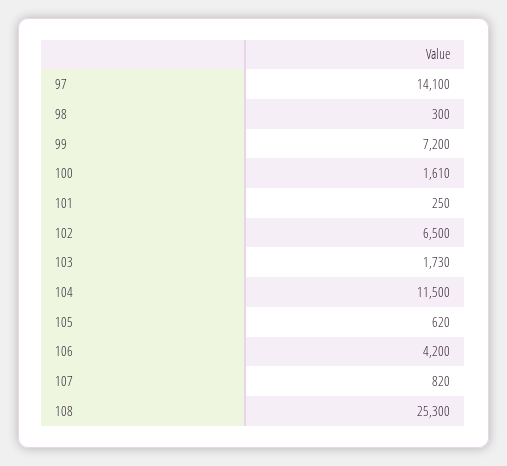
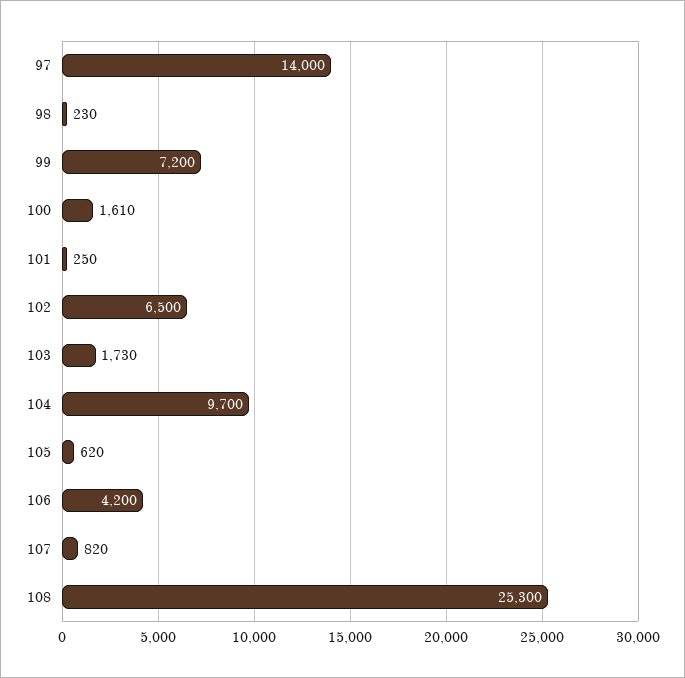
97: 14100 -> 14000
98: 300 -> 230
104: 11500 -> 9700

